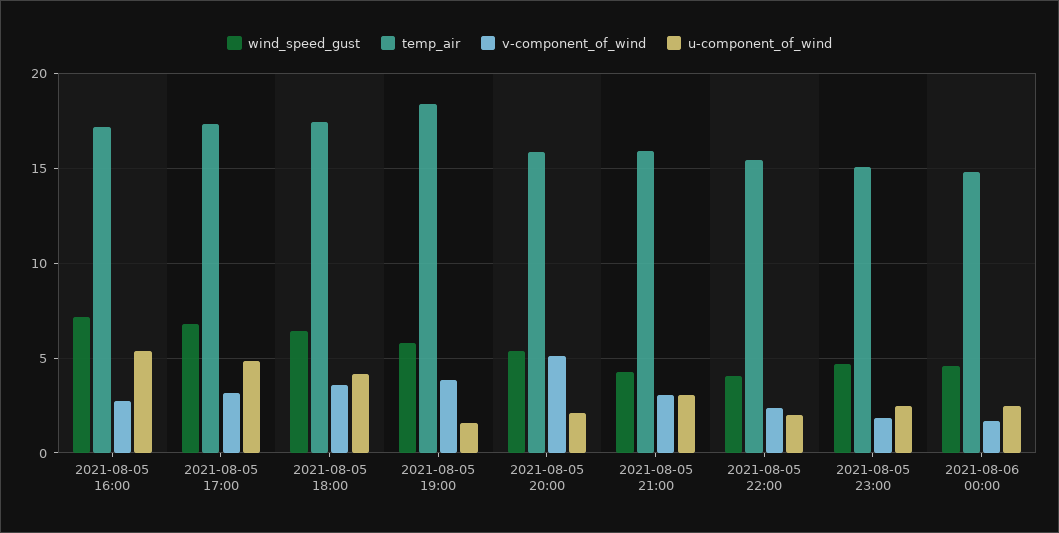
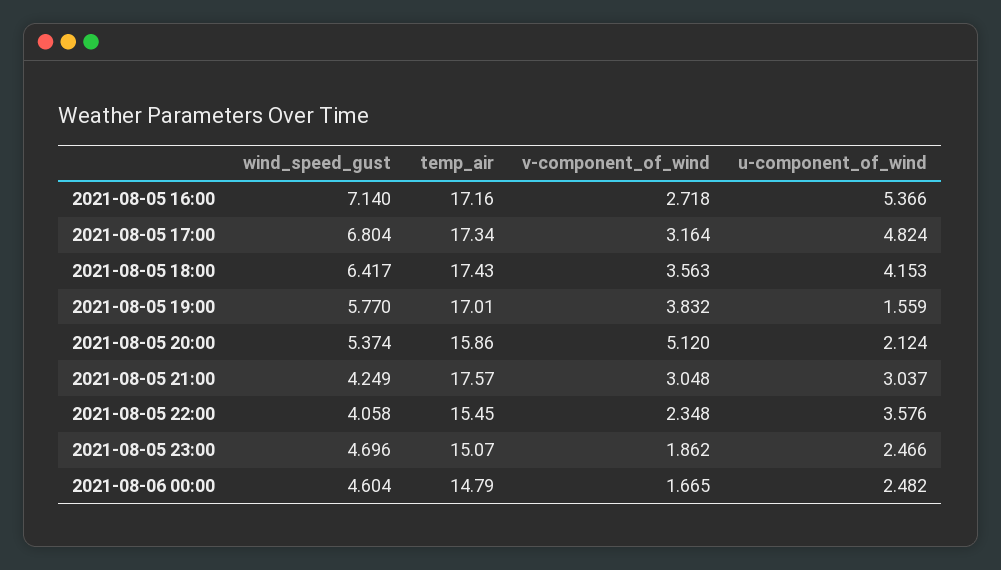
temp_air, 2021-08-05 19:00: 18.5 -> 17.01
temp_air, 2021-08-05 21:00: 16 -> 17.57
u-component_of_wind, 2021-08-05 22:00: 2 -> 3.576

